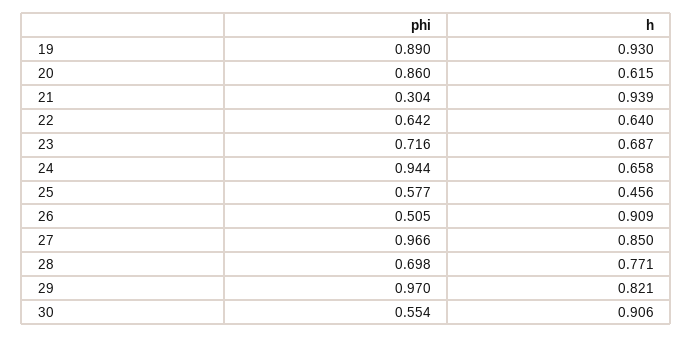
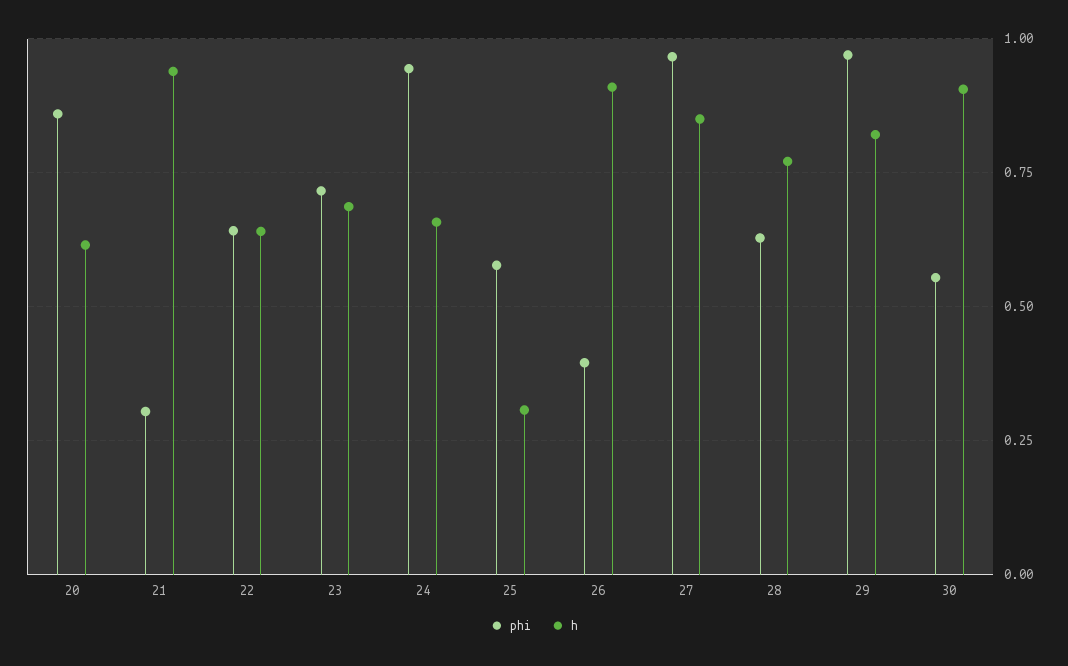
phi, 19: 0.89 -> none
h, 19: 0.93 -> none
h, 25: 0.456 -> 0.3
phi, 26: 0.505 -> 0.4
phi, 28: 0.698 -> 0.625

